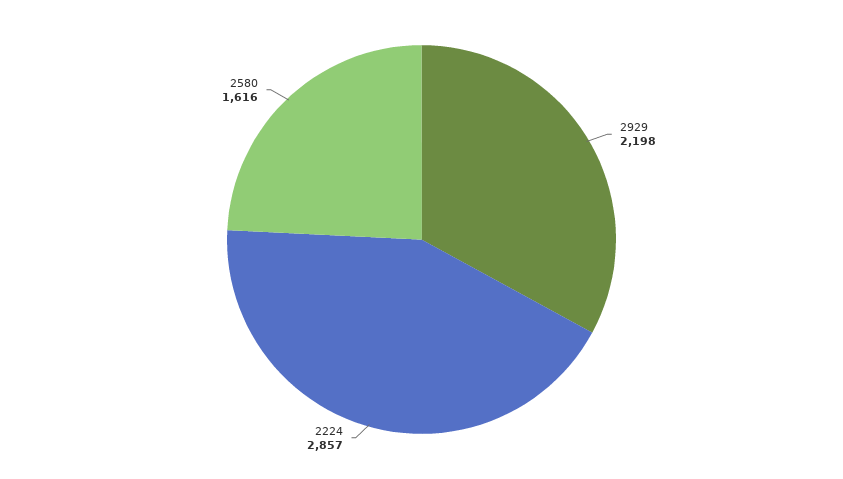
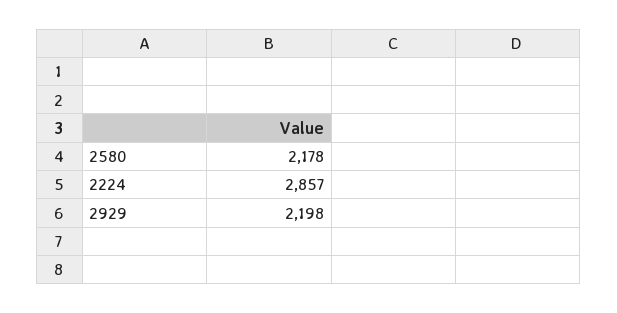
2580: 1616 -> 2178

